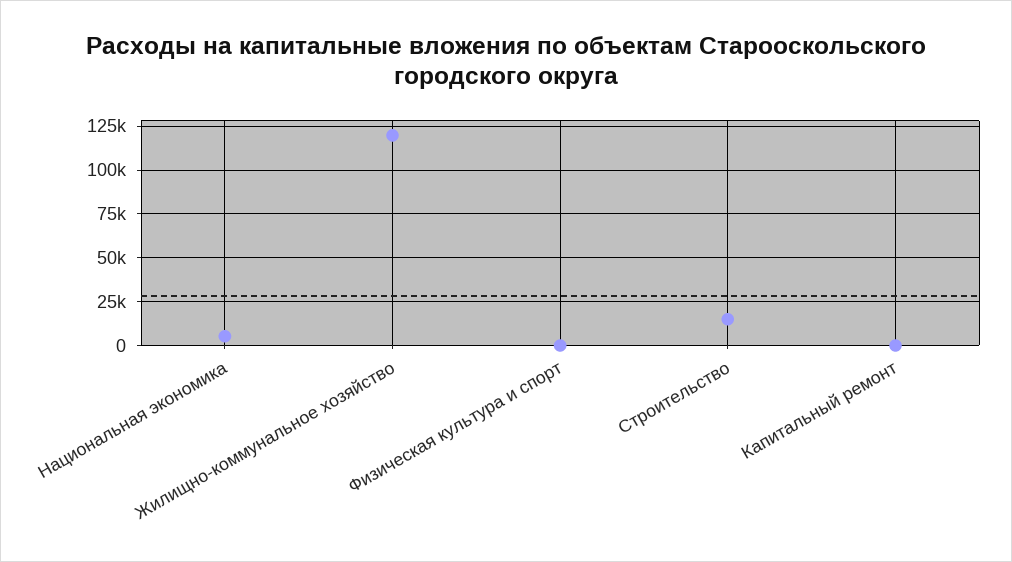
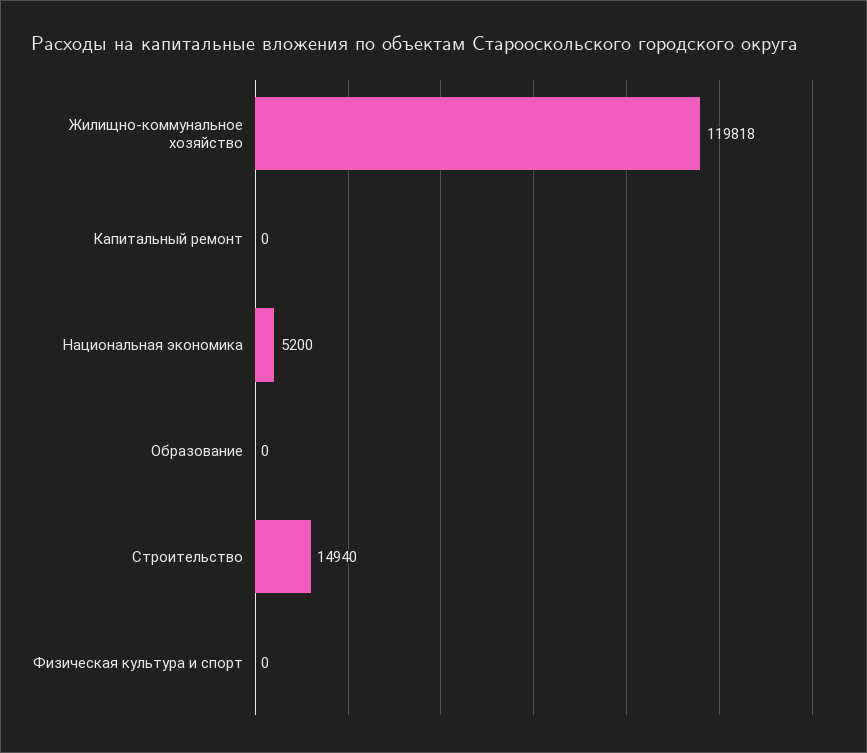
Образование: none -> 0

